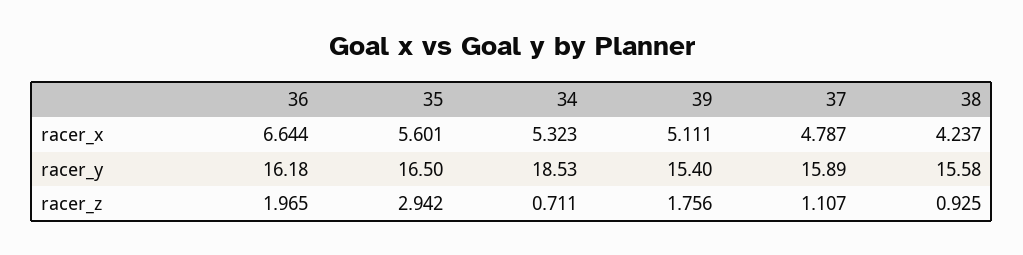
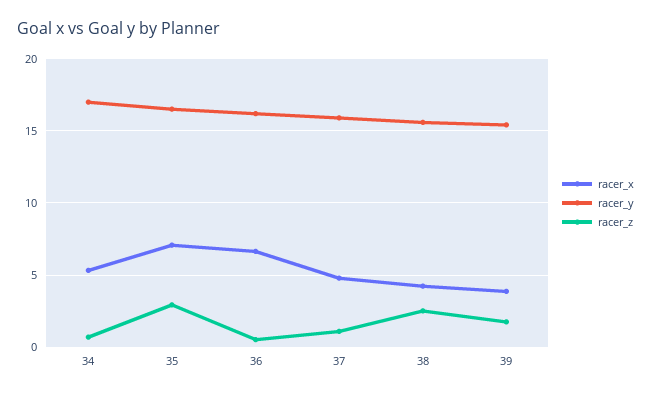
racer_x, 35: 5.601 -> 7
racer_x, 39: 5.111 -> 4
racer_y, 34: 18.53 -> 17
racer_z, 36: 1.965 -> 0.5
racer_z, 38: 0.925 -> 2.5

